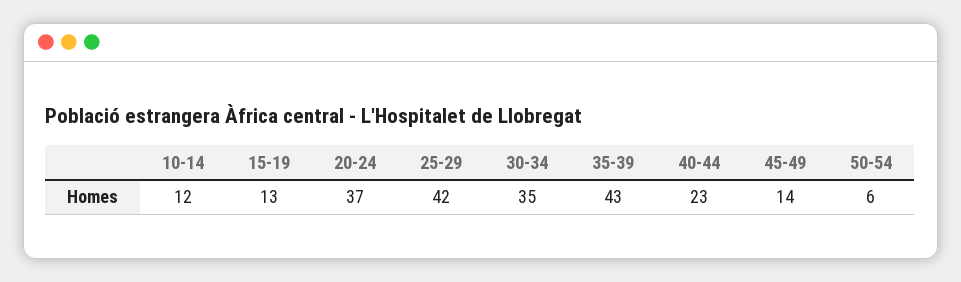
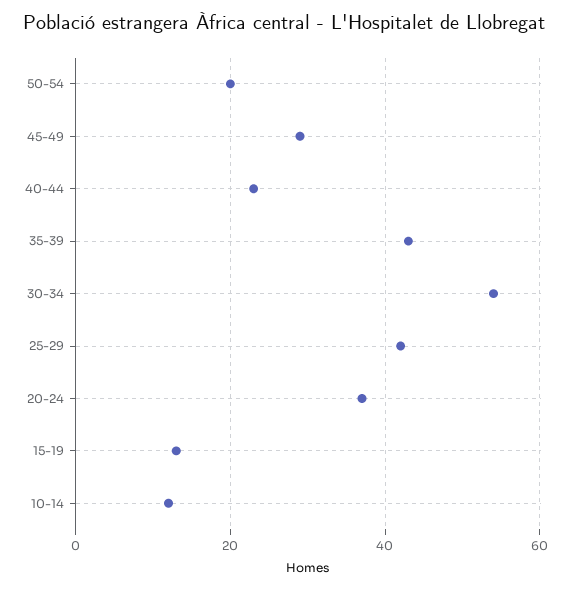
30-34: 35 -> 55
45-49: 14 -> 30
50-54: 6 -> 20

